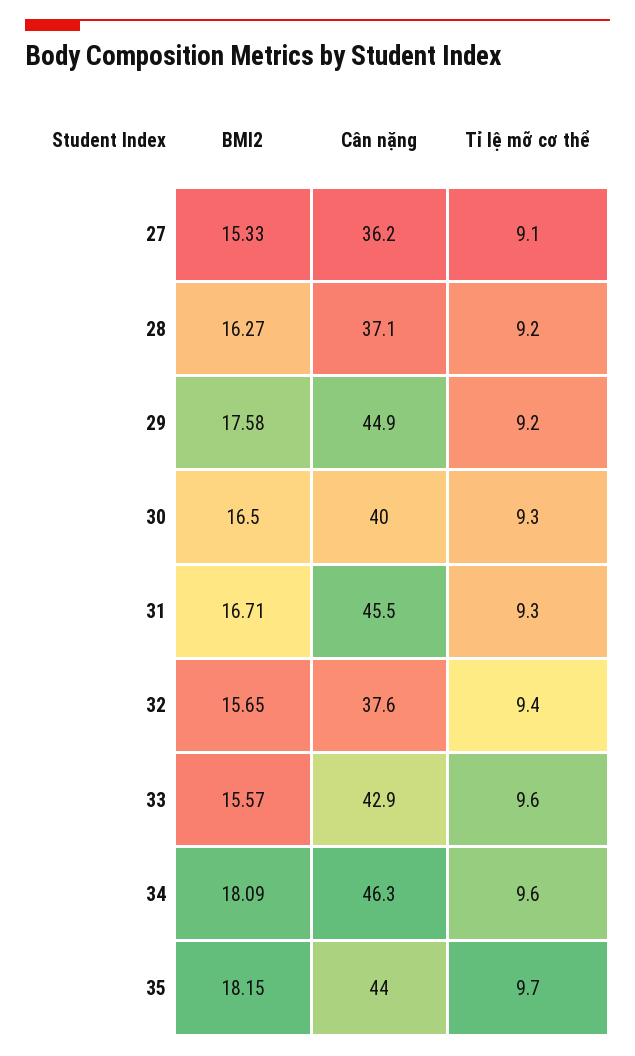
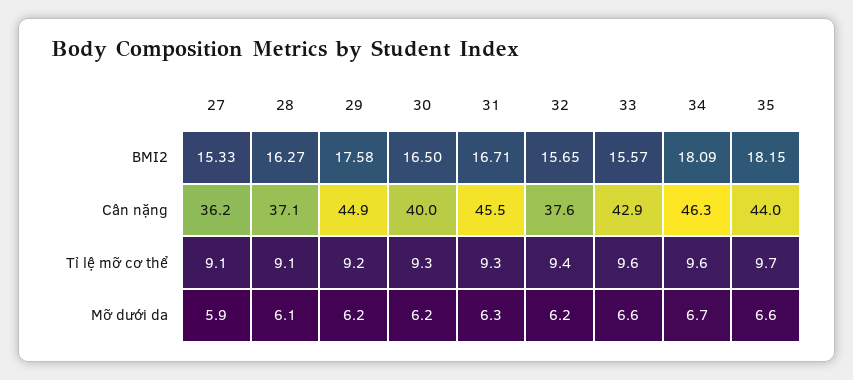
Tỉ lệ mỡ cơ thể, 28: 9.2 -> 9.1
Mỡ dưới da, 27: none -> 5.9
Mỡ dưới da, 28: none -> 6.1
Mỡ dưới da, 29: none -> 6.2
Mỡ dưới da, 30: none -> 6.2
Mỡ dưới da, 31: none -> 6.3
Mỡ dưới da, 32: none -> 6.2
Mỡ dưới da, 33: none -> 6.6
Mỡ dưới da, 34: none -> 6.7
Mỡ dưới da, 35: none -> 6.6

